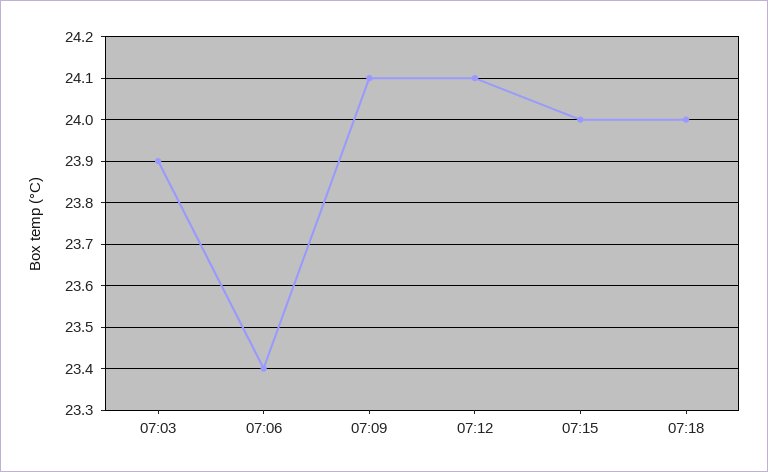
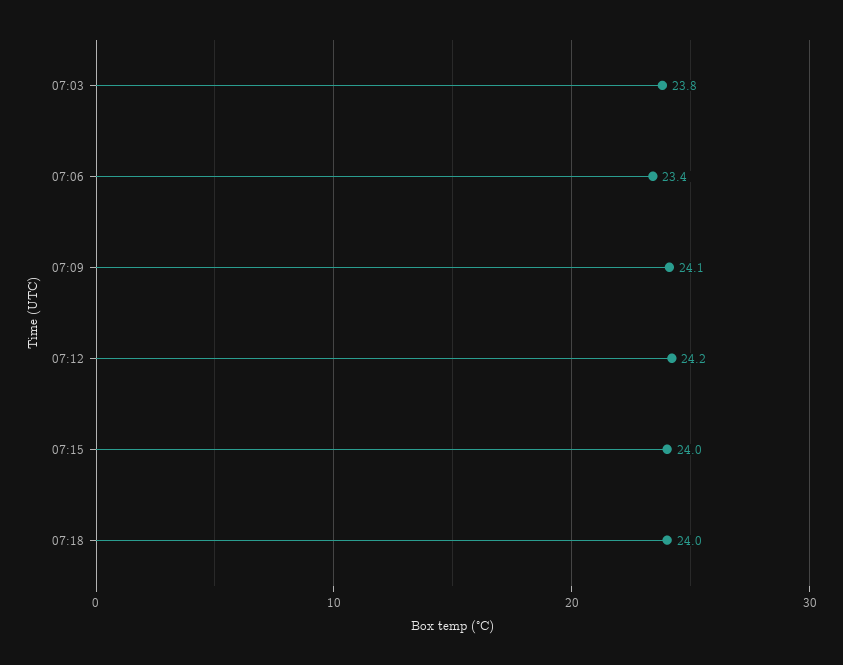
07:03: 23.9 -> 23.8
07:12: 24.1 -> 24.2

